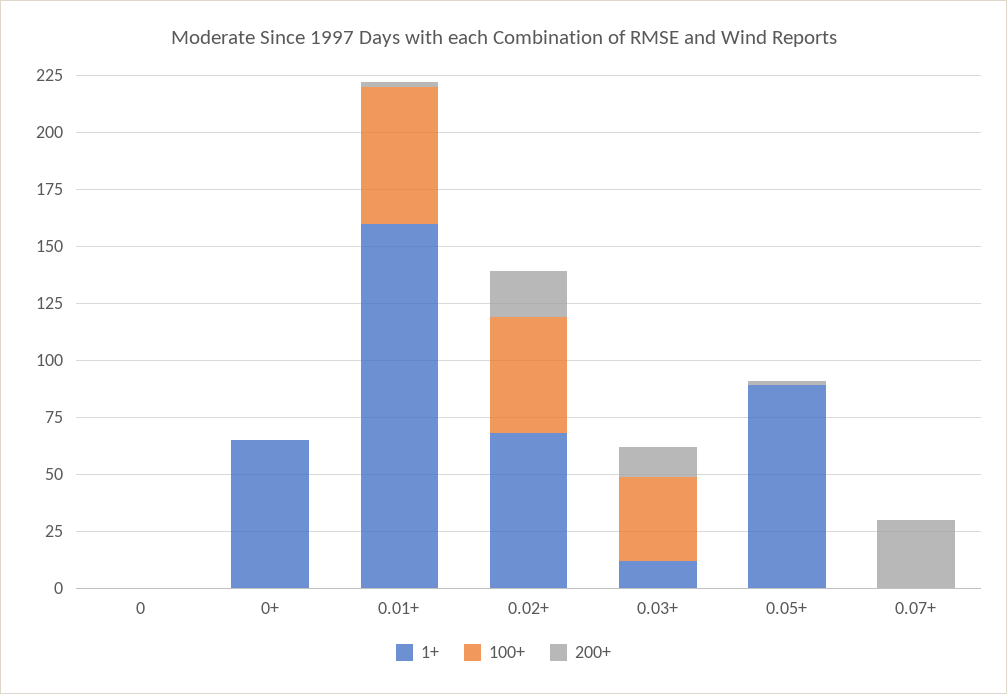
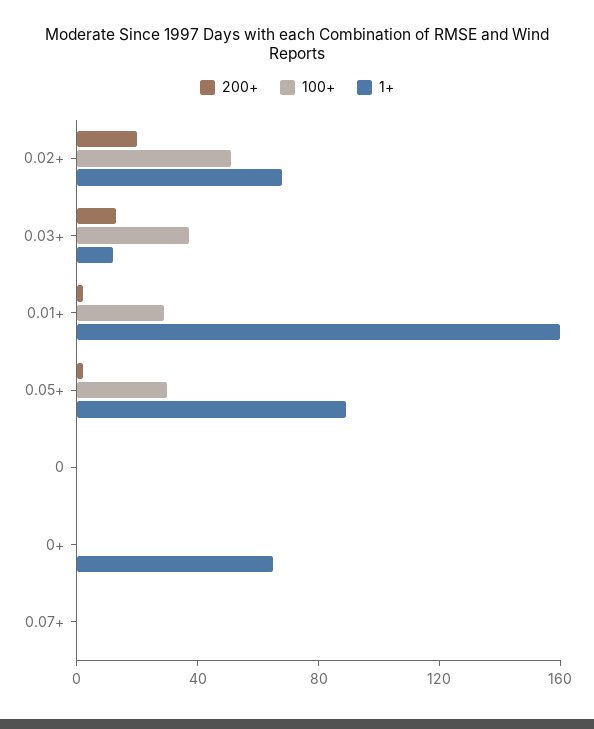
100+, 0.01+: 60 -> 30
100+, 0.05+: 0 -> 30
200+, 0.07+: 30 -> 0

